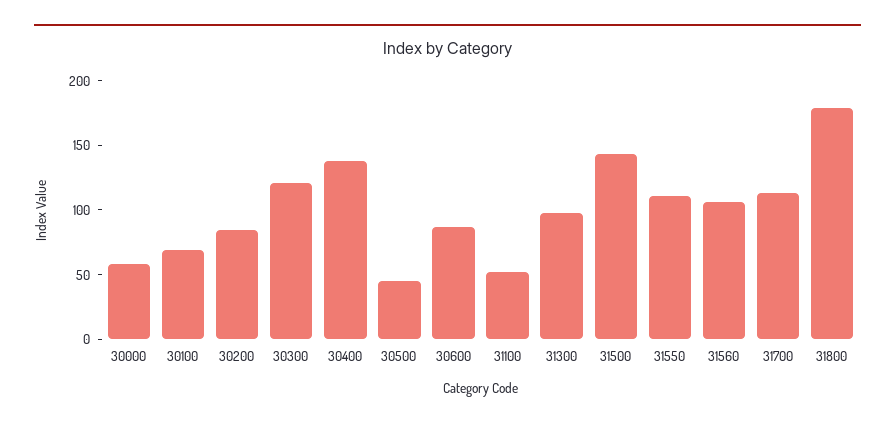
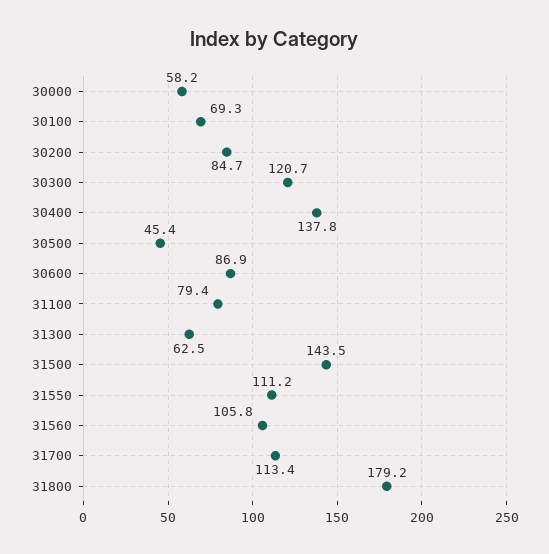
31100: 50 -> 79.4
31300: 100 -> 62.5

